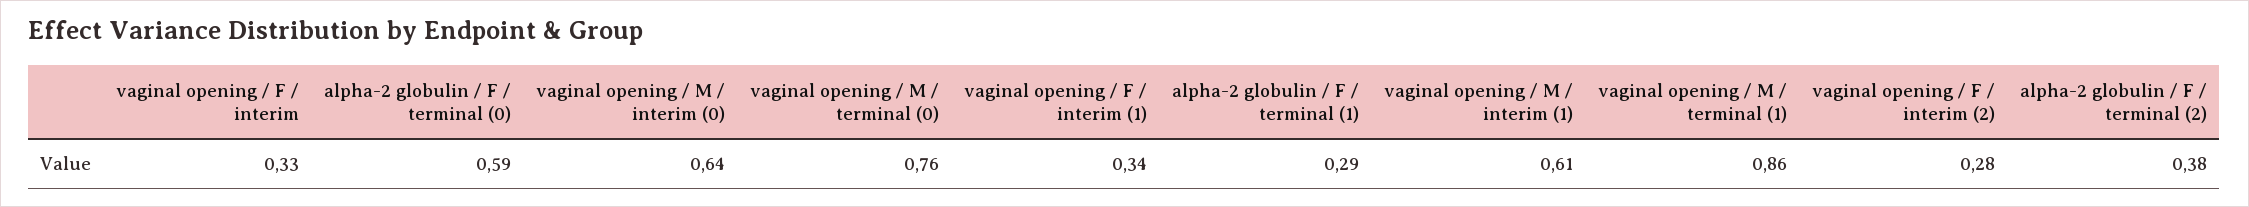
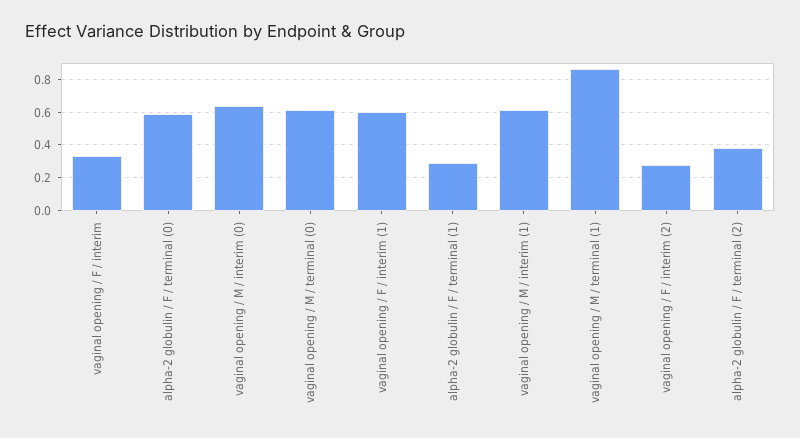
vaginal opening / M / terminal (0): 0.76 -> 0.6
vaginal opening / F / interim (1): 0.34 -> 0.6

